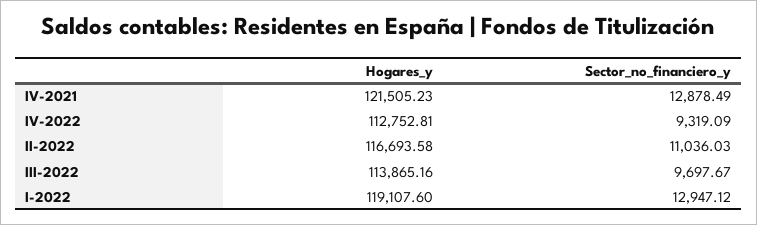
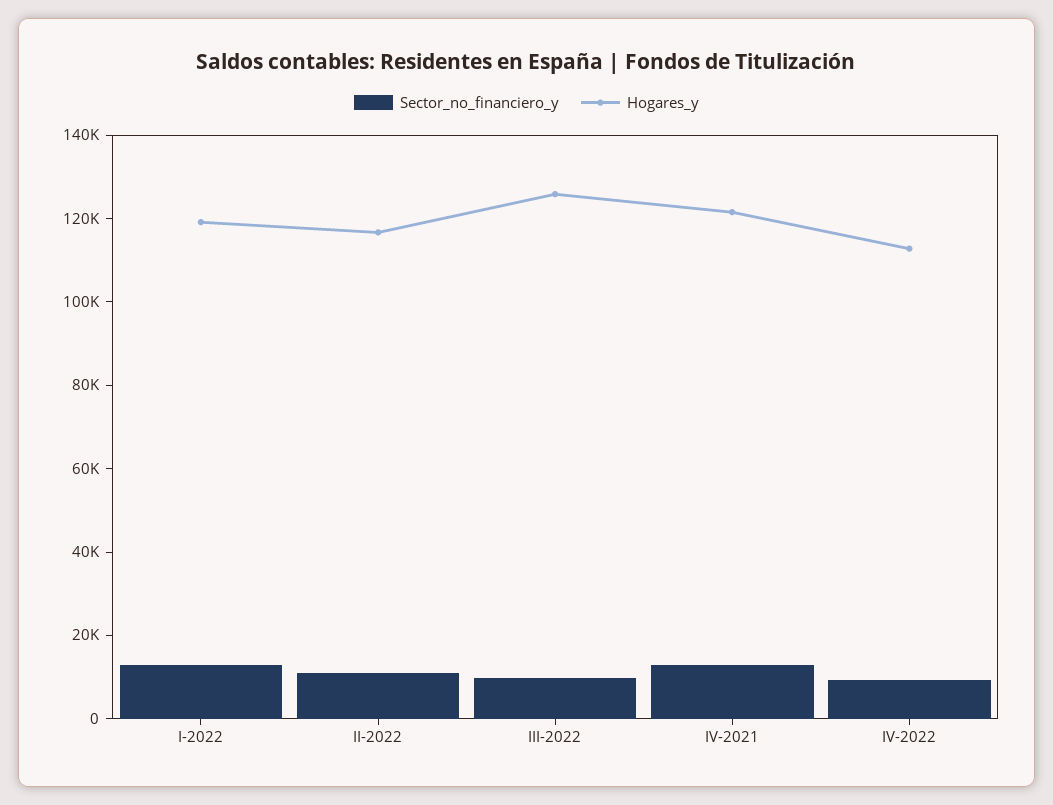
Hogares_y, III-2022: 113865.16 -> 125000

